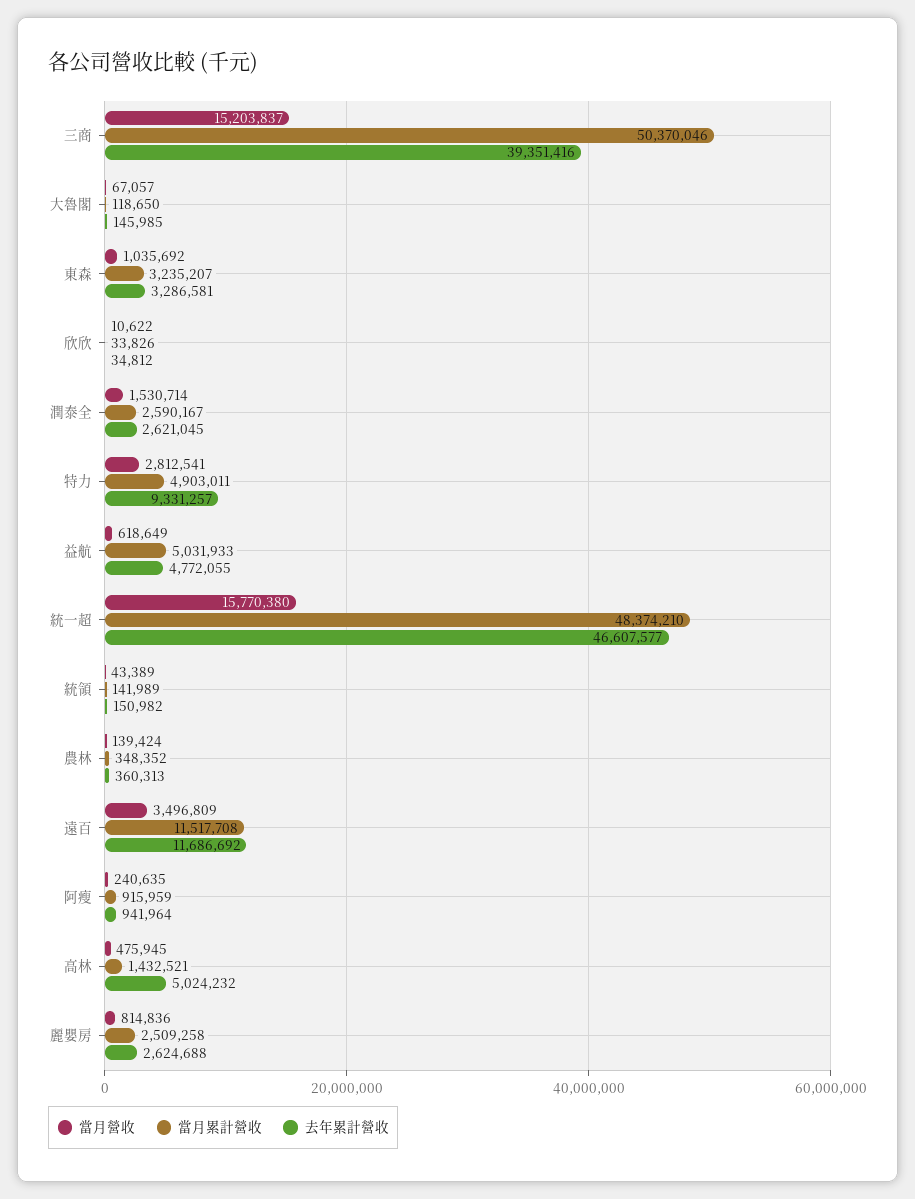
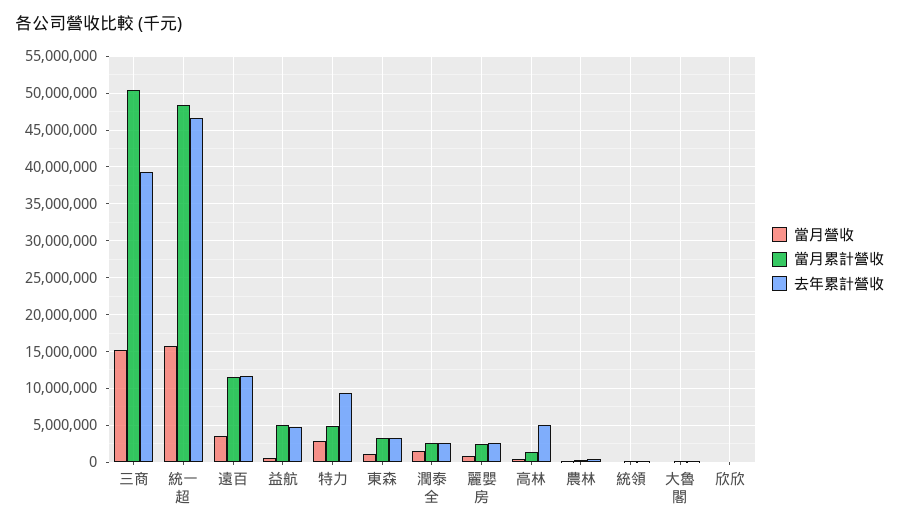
當月營收, 阿瘦: 240635 -> none
當月累計營收, 阿瘦: 915959 -> none
去年累計營收, 阿瘦: 941964 -> none

